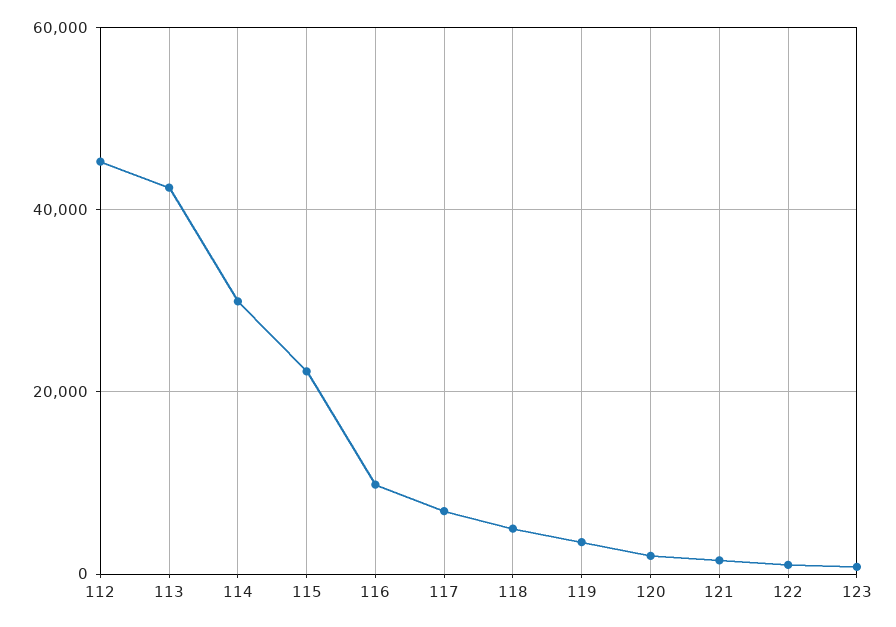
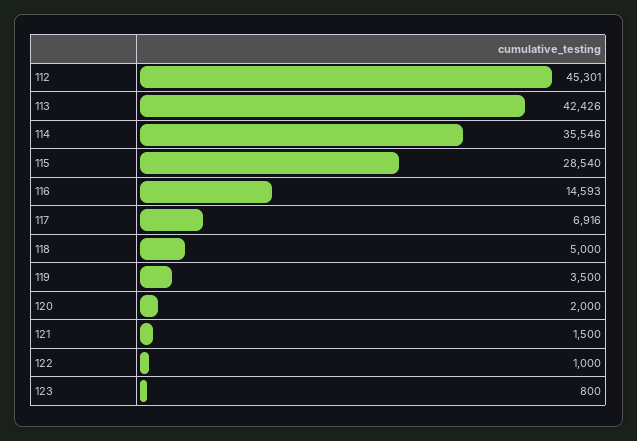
114: 30000 -> 35546
115: 22000 -> 28540
116: 10000 -> 14593

